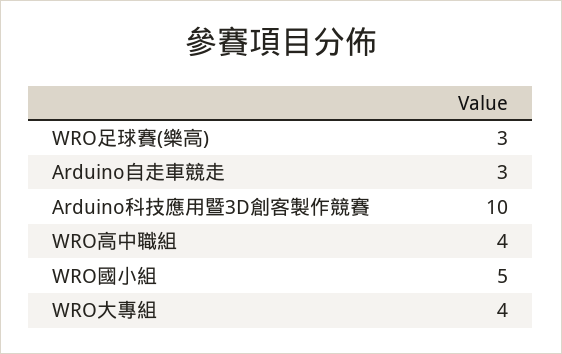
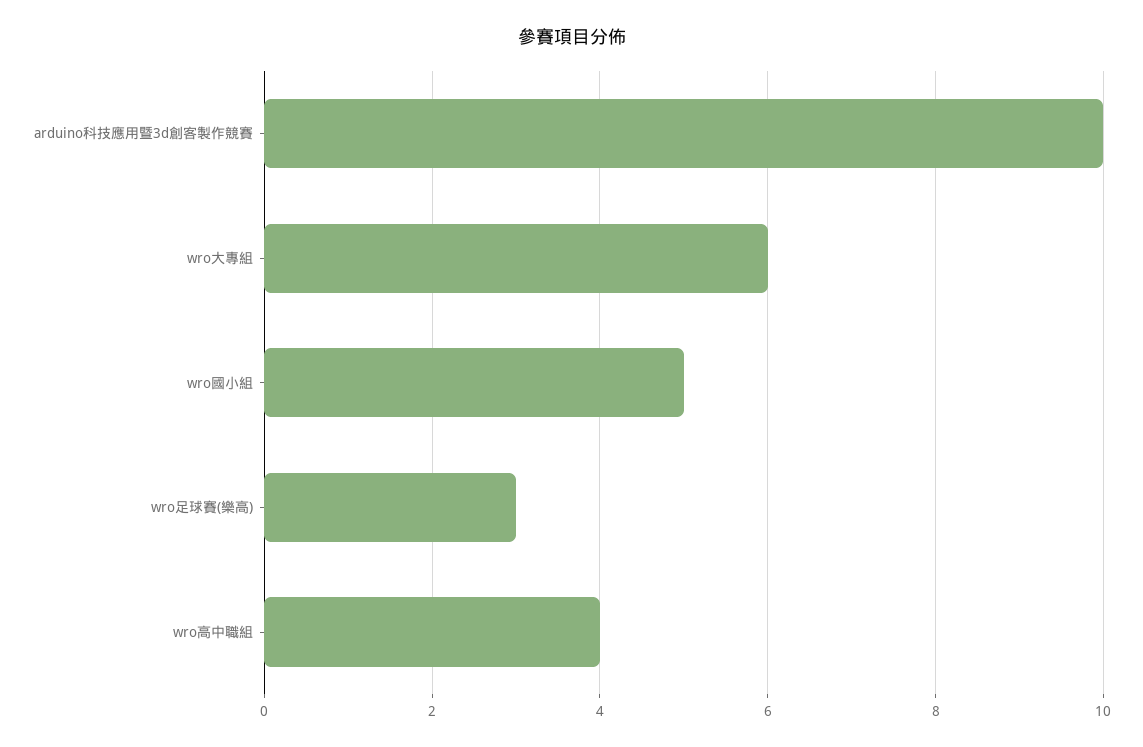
Arduino自走車競走: 3 -> none
WRO大專組: 4 -> 6

